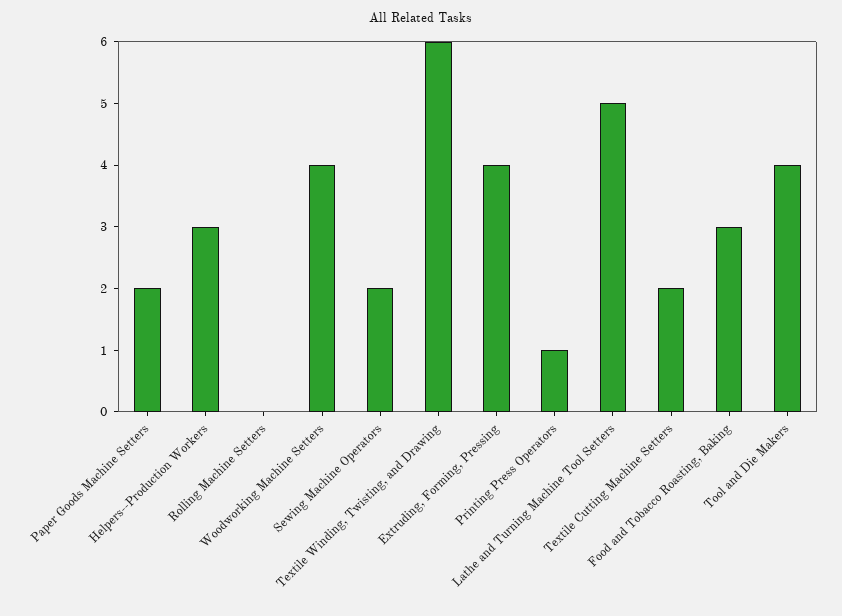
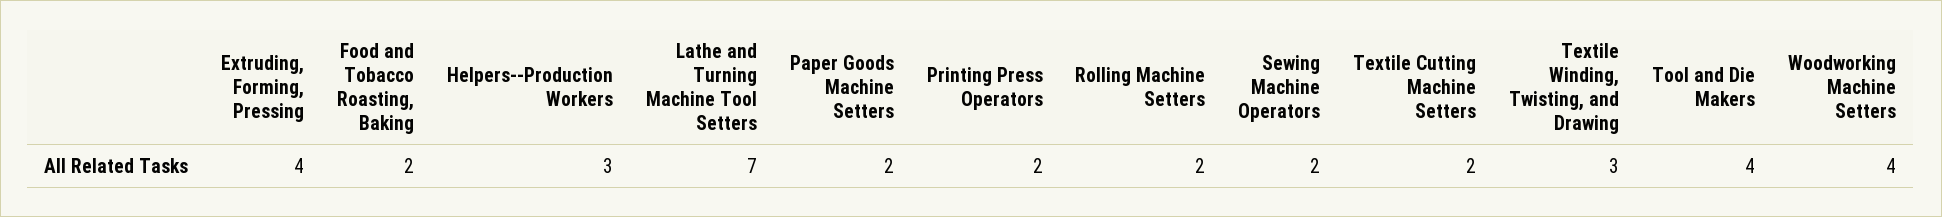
Rolling Machine Setters: 0 -> 2
Textile Winding, Twisting, and Drawing: 6 -> 3
Printing Press Operators: 1 -> 2
Lathe and Turning Machine Tool Setters: 5 -> 7
Food and Tobacco Roasting, Baking: 3 -> 2

